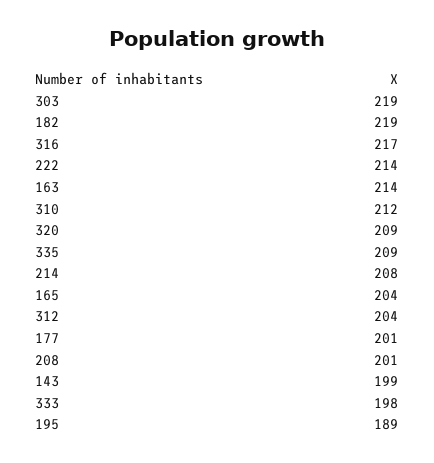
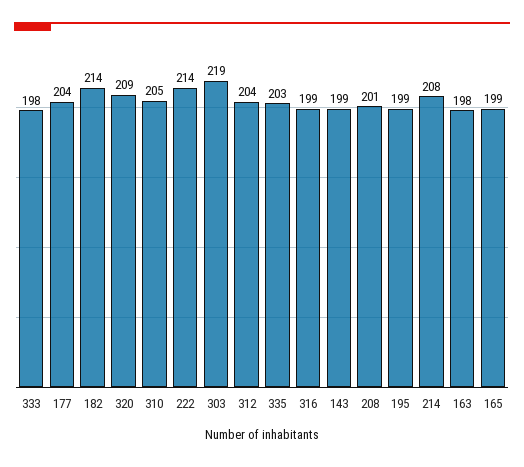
182: 219 -> 214
316: 217 -> 199
163: 214 -> 198
310: 212 -> 205
335: 209 -> 203
165: 204 -> 199
177: 201 -> 204
195: 189 -> 199

